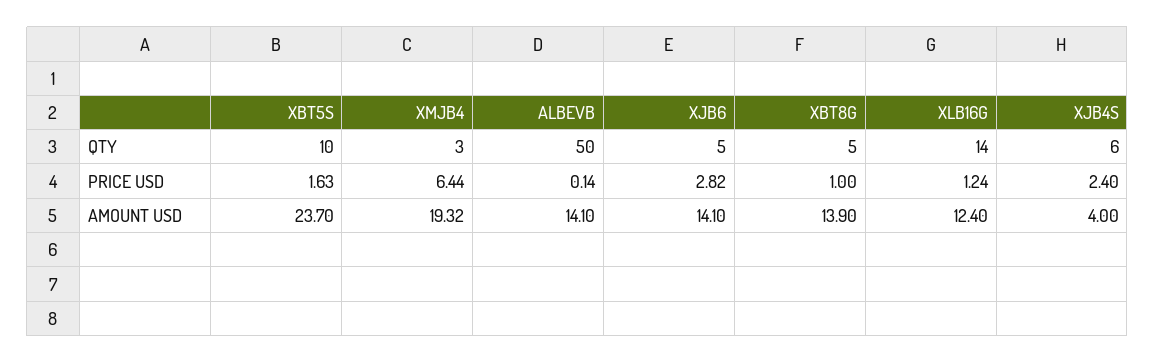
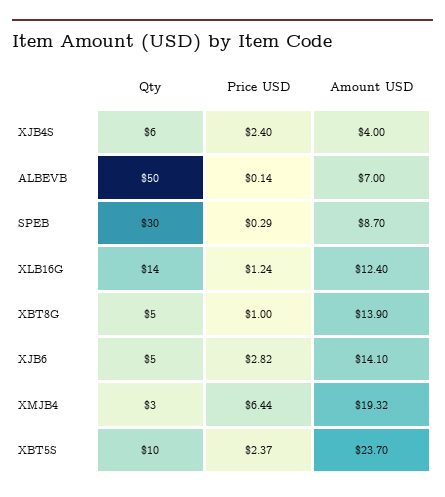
XBT5S, PRICE USD: 1.63 -> 2.37
ALBEVB, AMOUNT USD: 14.1 -> 7
SPEB, QTY: none -> 30
SPEB, PRICE USD: none -> 0.29
SPEB, AMOUNT USD: none -> 8.7

